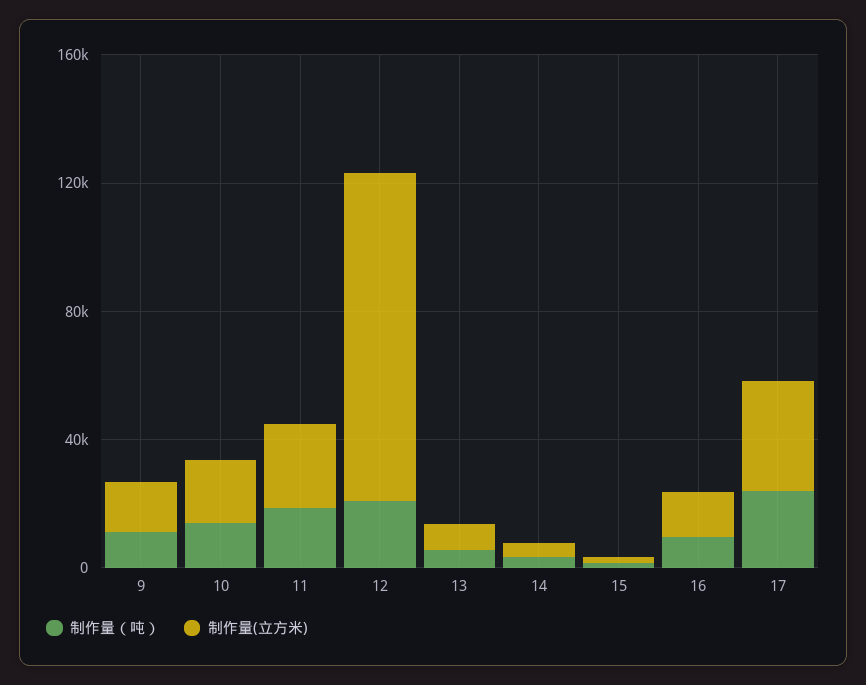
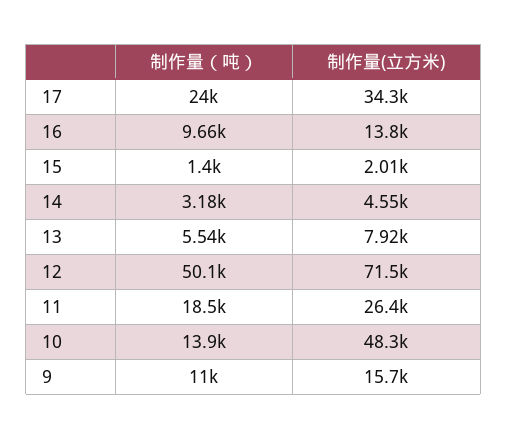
制作量(立方米), 10: 20000 -> 48300
制作量（吨）, 12: 20000 -> 50100
制作量(立方米), 12: 100000 -> 71500

